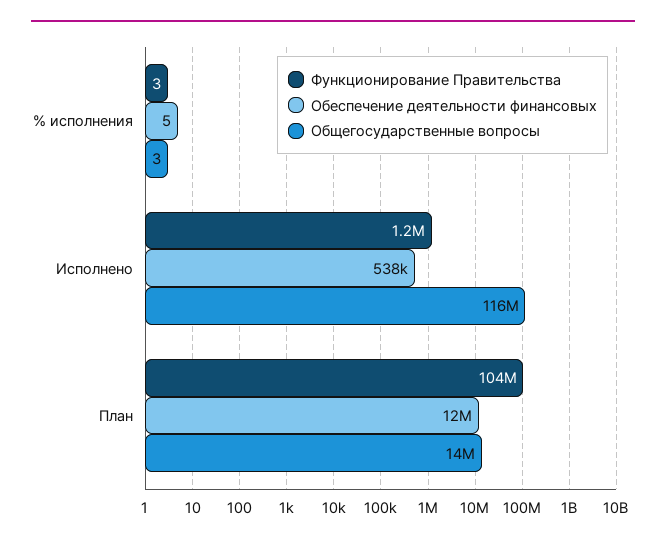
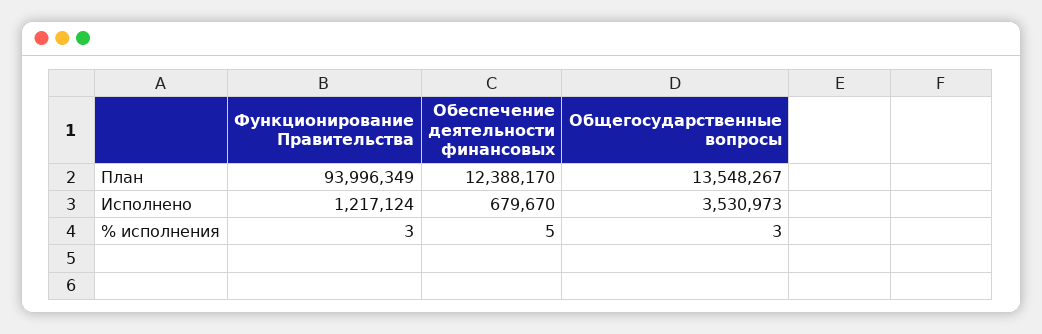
Обеспечение деятельности финансовых, Исполнено: 538000 -> 679670
Общегосударственные вопросы, Исполнено: 116000000 -> 3530973
Функционирование Правительства, План: 104000000 -> 93996349

